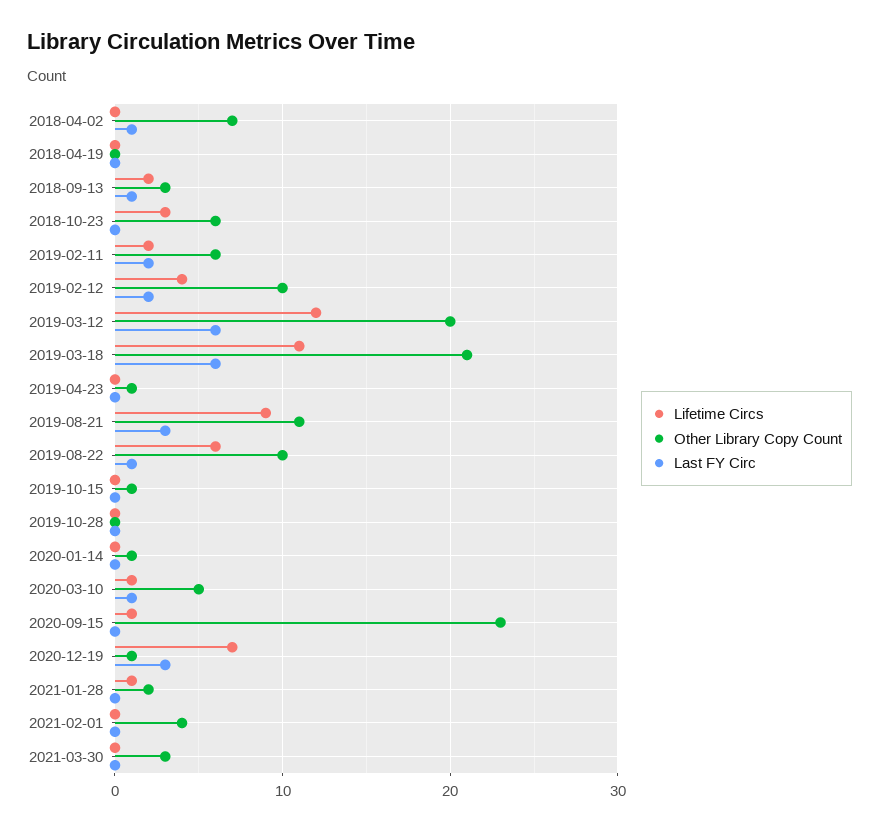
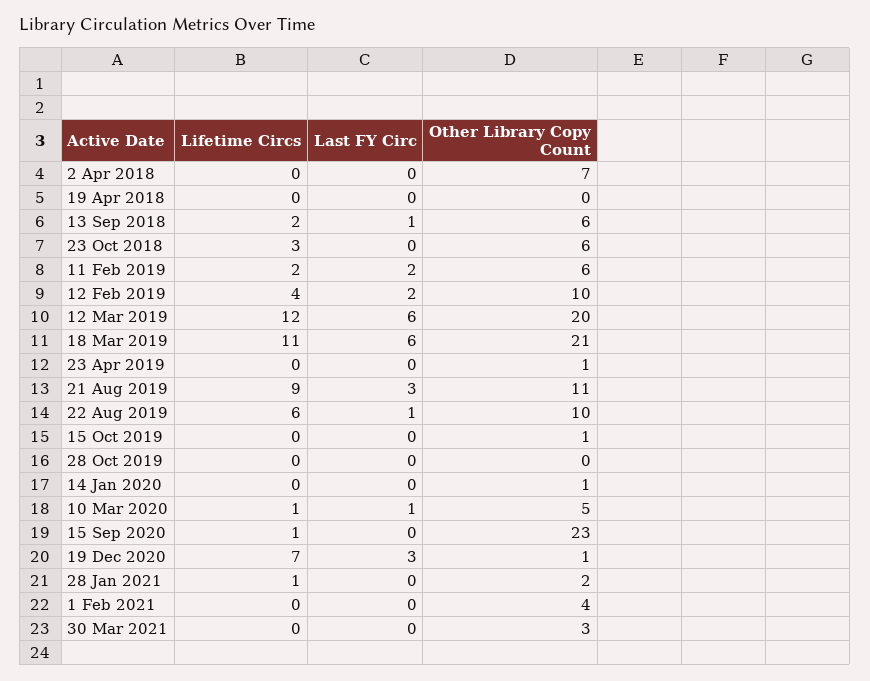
Last FY Circ, 2018-04-02: 1 -> 0
Other Library Copy Count, 2018-09-13: 3 -> 6

